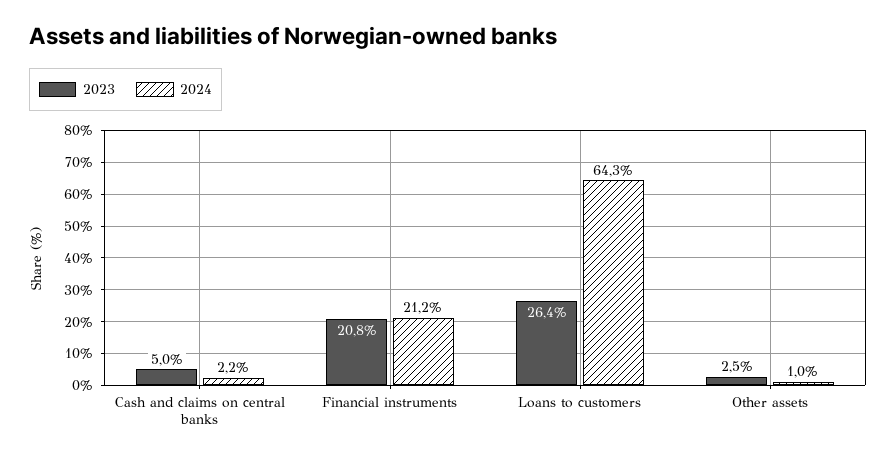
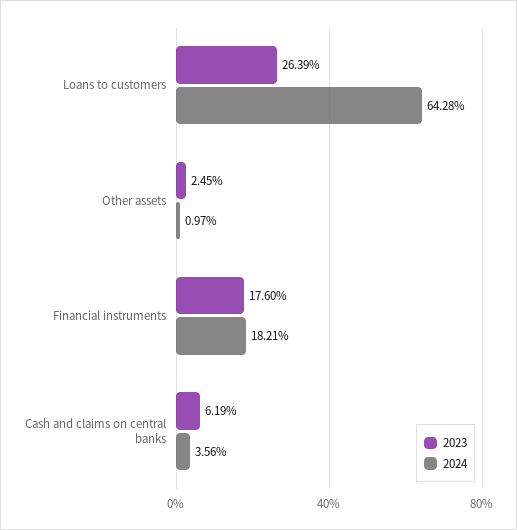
2023, Cash and claims on central banks: 5 -> 6.19
2024, Cash and claims on central banks: 2.2 -> 3.56
2023, Financial instruments: 20.8 -> 17.6
2024, Financial instruments: 21.2 -> 18.21

